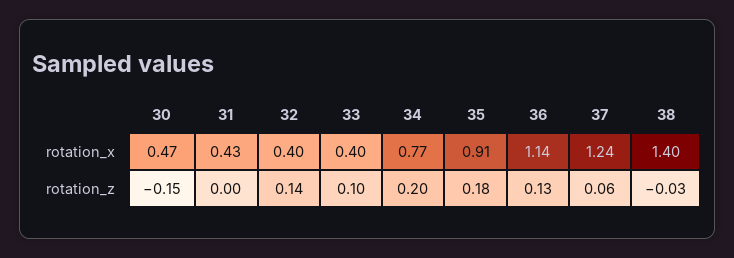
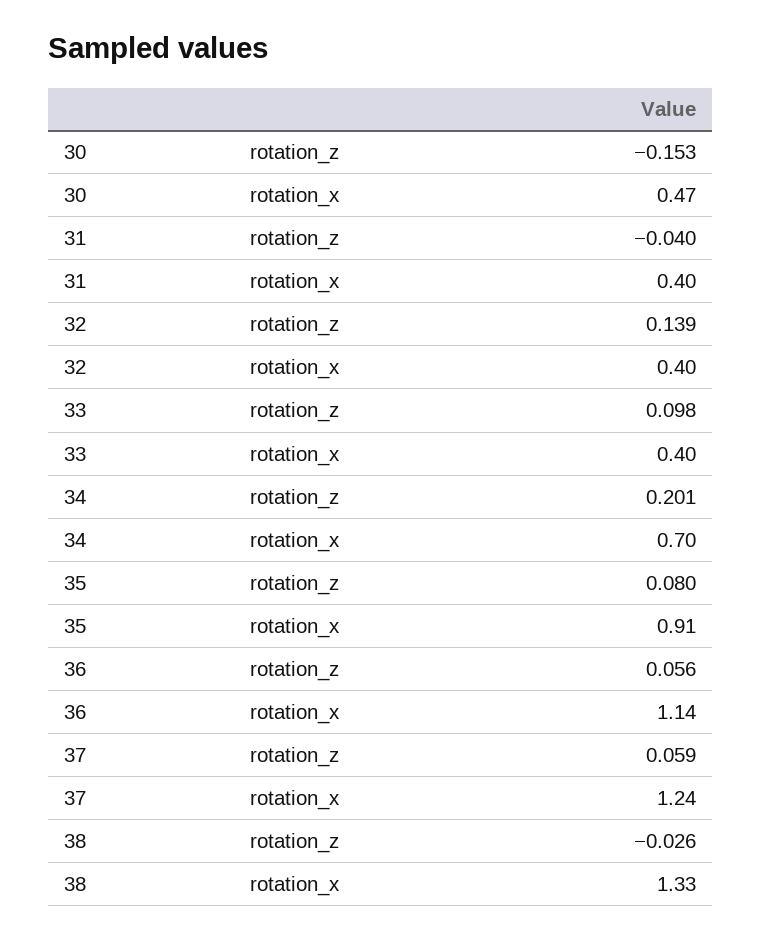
31, rotation_x: 0.43 -> 0.4
34, rotation_x: 0.77 -> 0.7
38, rotation_x: 1.4 -> 1.33
31, rotation_z: 0 -> -0.04
35, rotation_z: 0.18 -> 0.08
36, rotation_z: 0.13 -> 0.056

